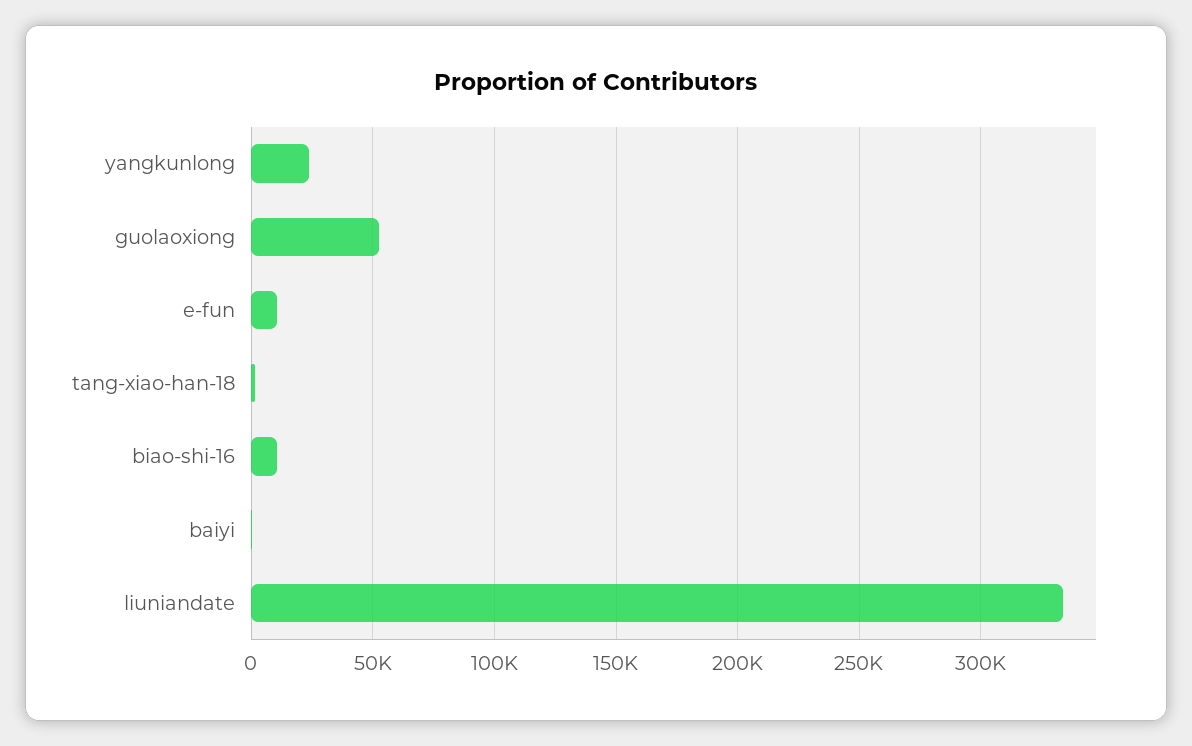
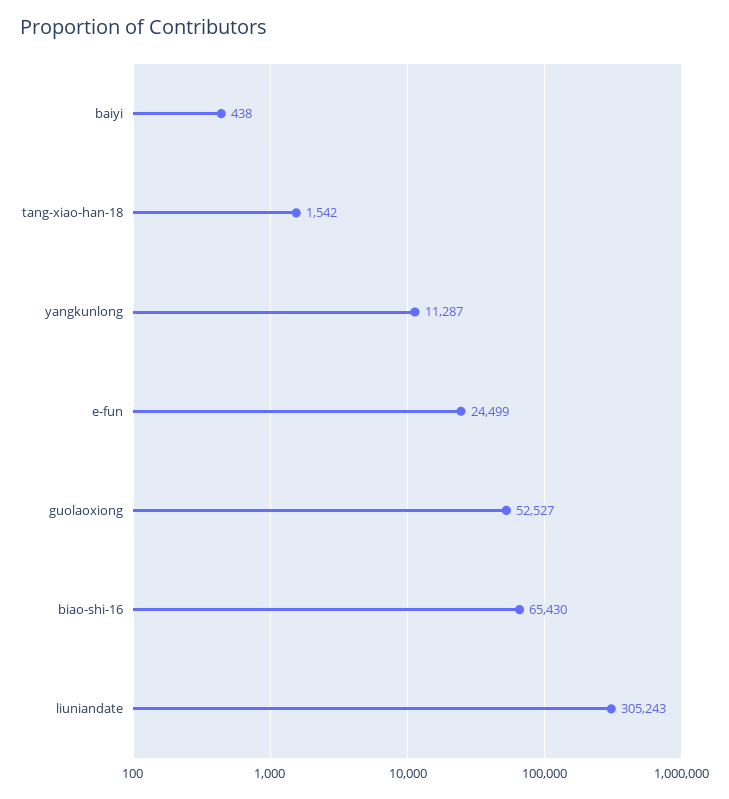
yangkunlong: 25000 -> 11287
e-fun: 10000 -> 24499
biao-shi-16: 10000 -> 65430
liuniandate: 335000 -> 305243

